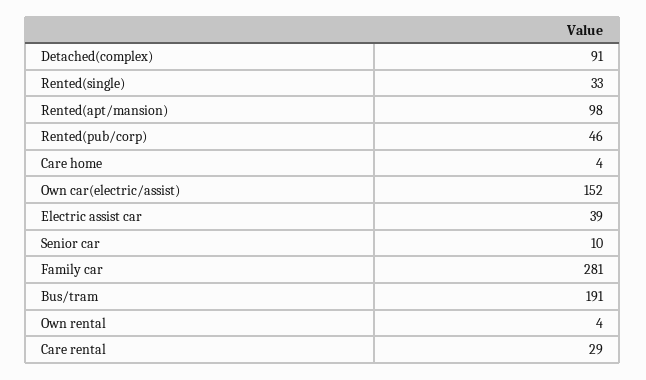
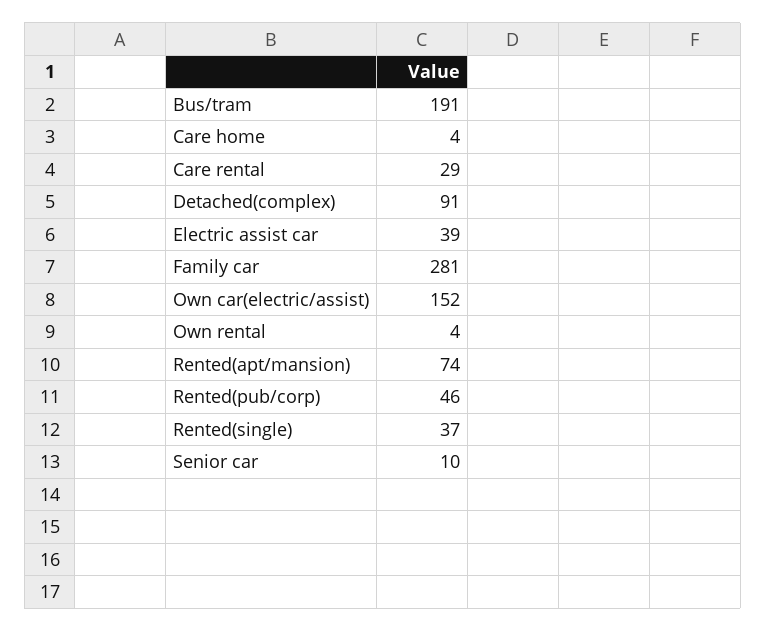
Rented(single): 33 -> 37
Rented(apt/mansion): 98 -> 74

